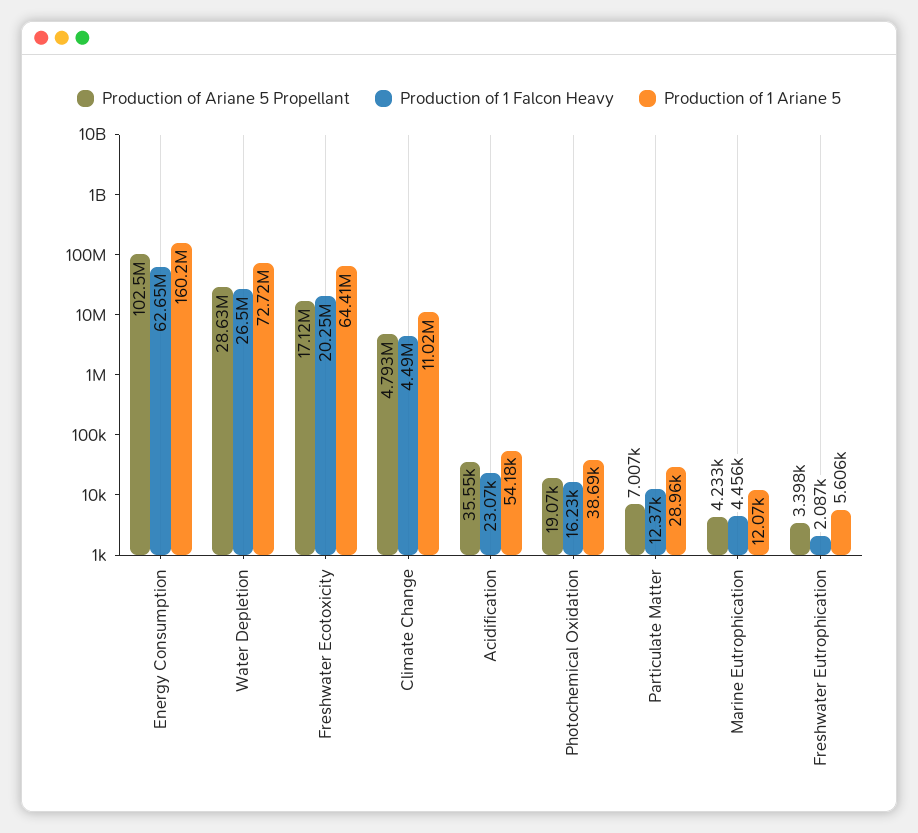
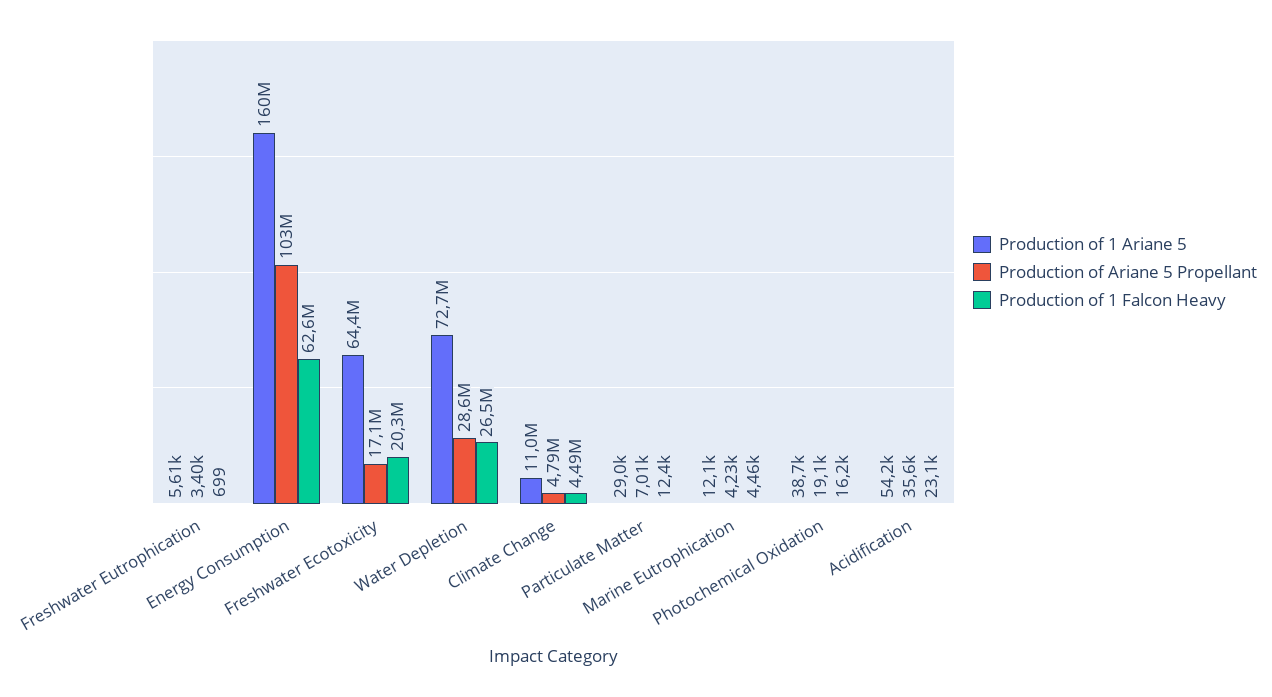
Production of 1 Falcon Heavy, Freshwater Eutrophication: 2087 -> 699

